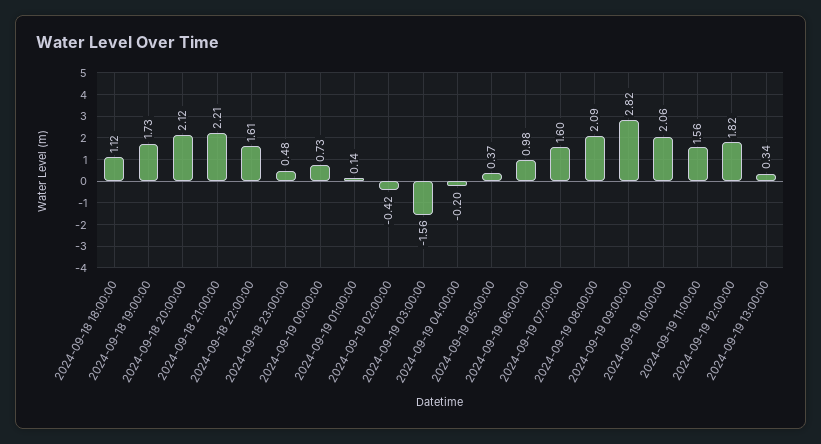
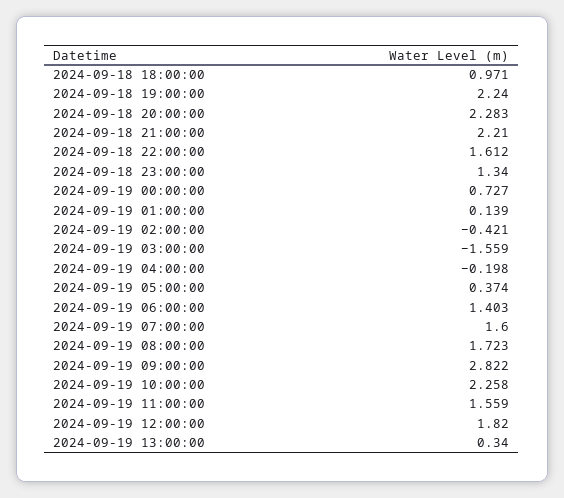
2024-09-18 18:00:00: 1.12 -> 0.971
2024-09-18 19:00:00: 1.73 -> 2.24
2024-09-18 20:00:00: 2.12 -> 2.283
2024-09-18 23:00:00: 0.48 -> 1.34
2024-09-19 06:00:00: 0.98 -> 1.403
2024-09-19 08:00:00: 2.09 -> 1.723
2024-09-19 10:00:00: 2.06 -> 2.258

